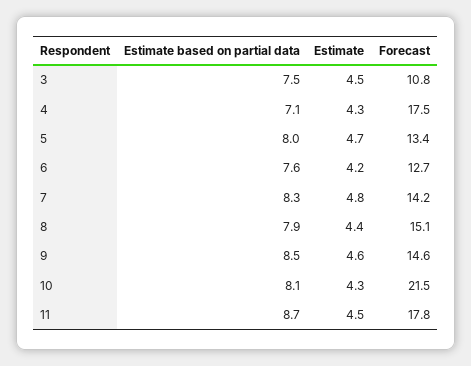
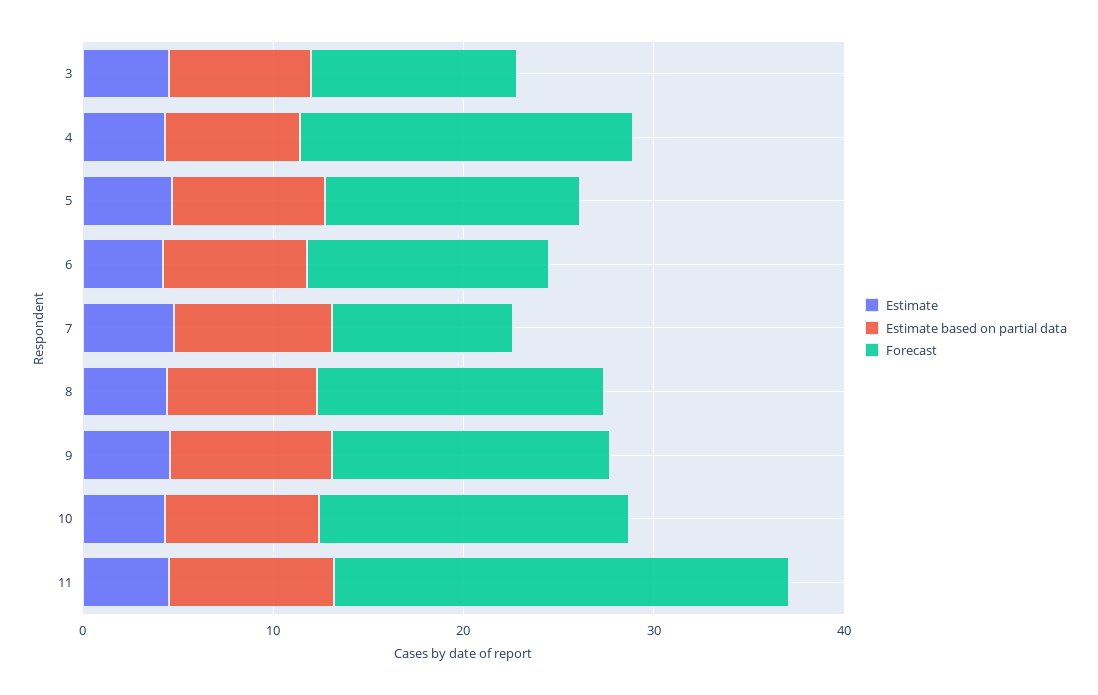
Forecast, 7: 14.2 -> 10
Forecast, 10: 21.5 -> 16
Forecast, 11: 17.8 -> 24

